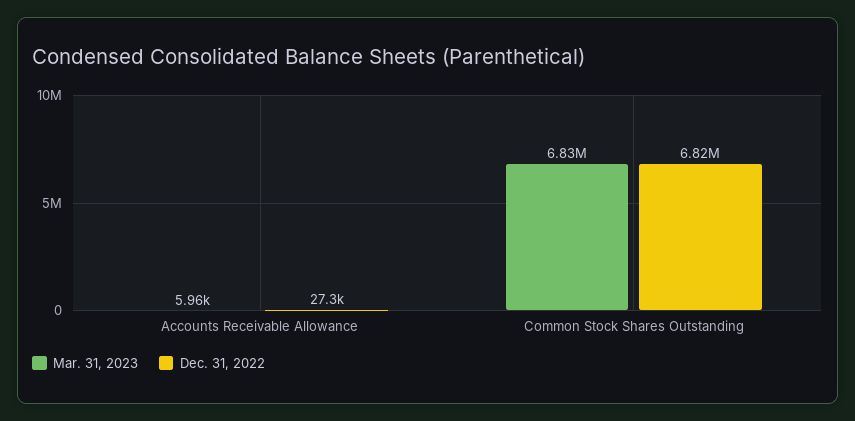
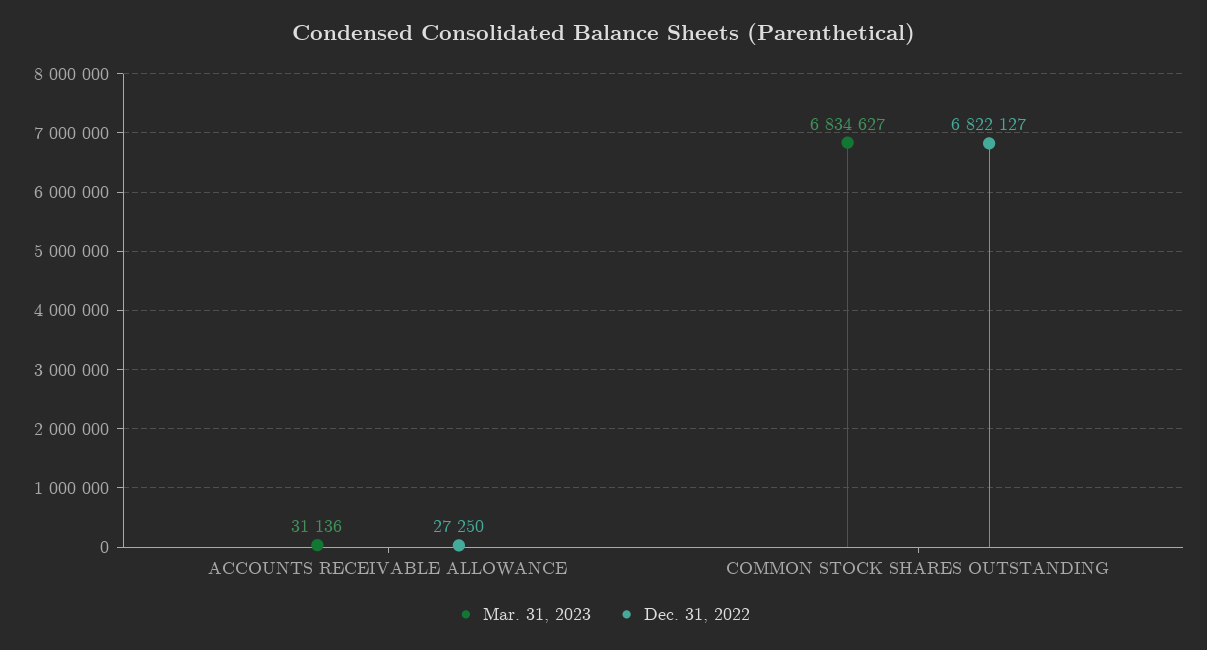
Mar. 31, 2023, Accounts Receivable Allowance: 5960 -> 31136

